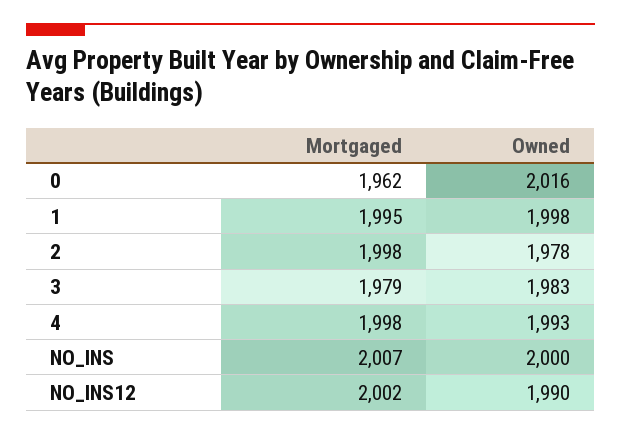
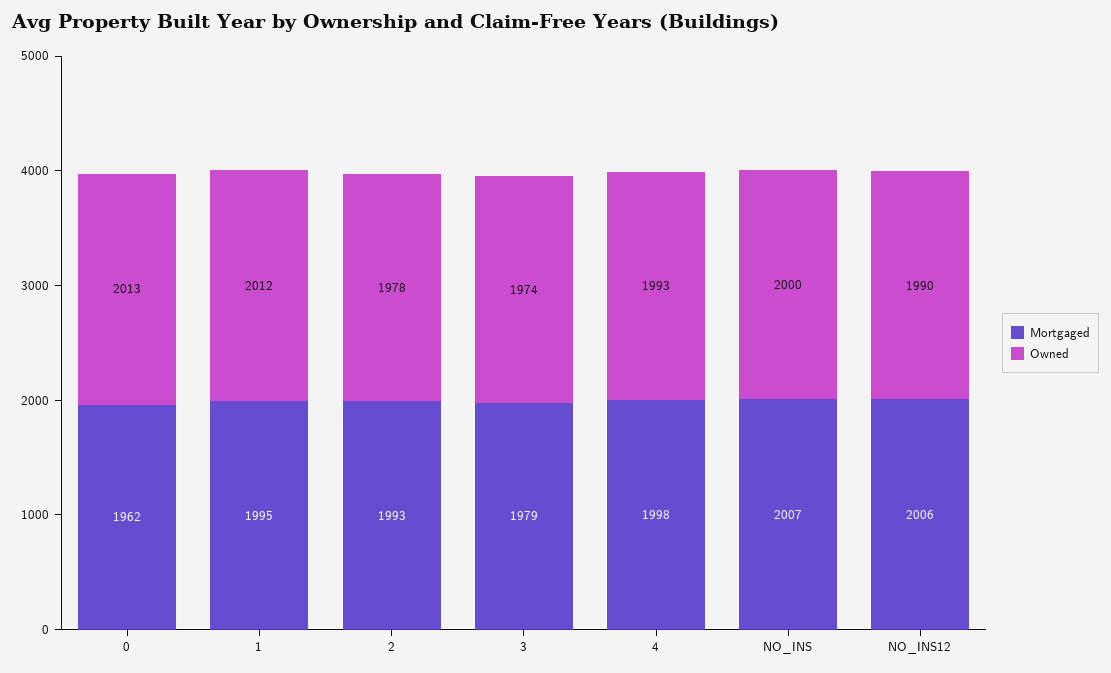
Owned, 0: 2016 -> 2013
Owned, 1: 1998 -> 2012
Mortgaged, 2: 1998 -> 1993
Owned, 3: 1983 -> 1974
Mortgaged, NO_INS12: 2002 -> 2006

